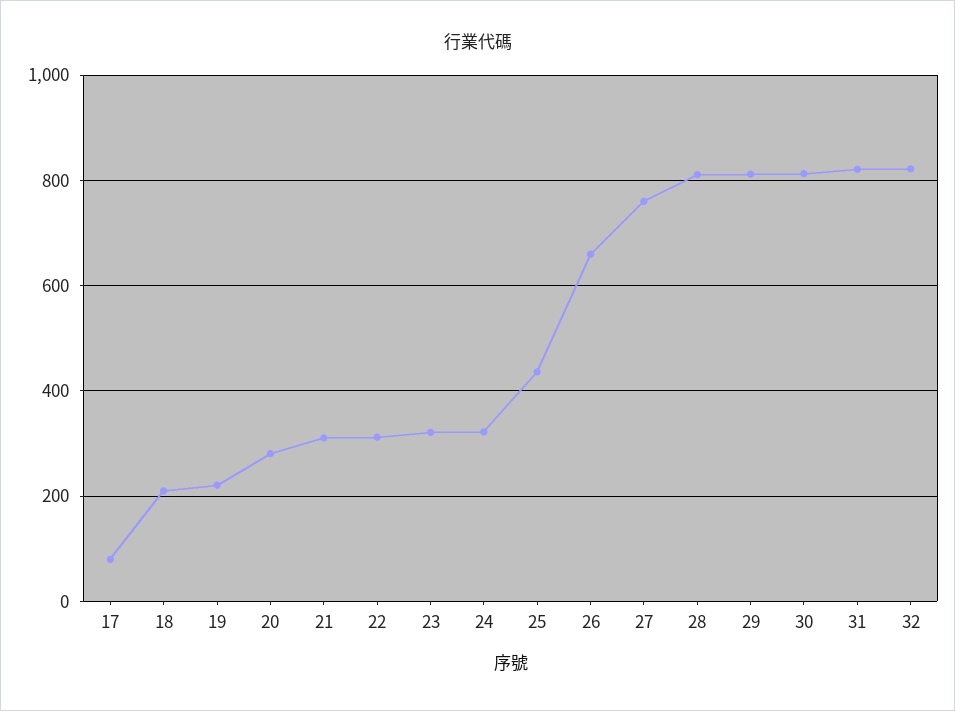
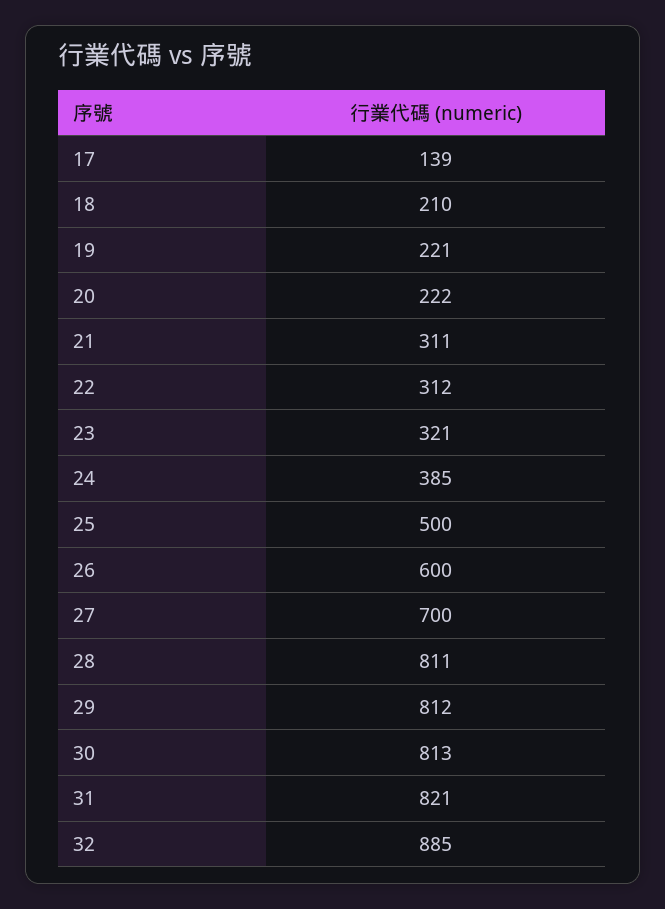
17: 80 -> 139
20: 280 -> 222
24: 320 -> 385
25: 440 -> 500
26: 660 -> 600
27: 760 -> 700
32: 820 -> 885

